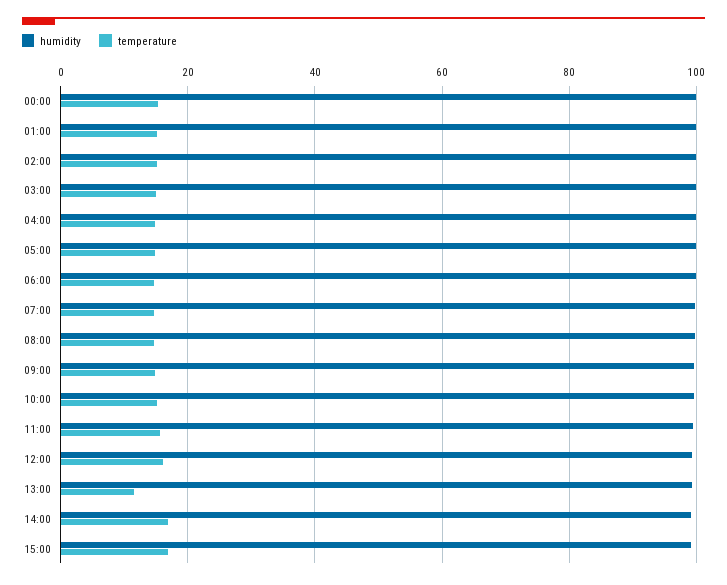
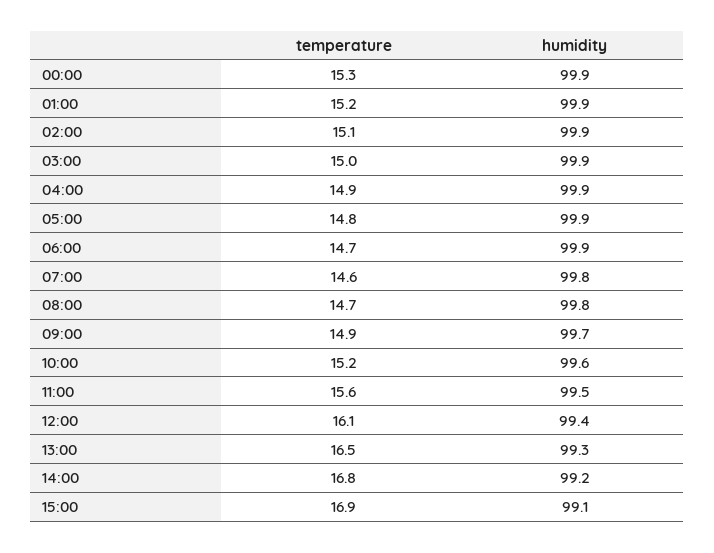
temperature, 13:00: 12 -> 16.5

